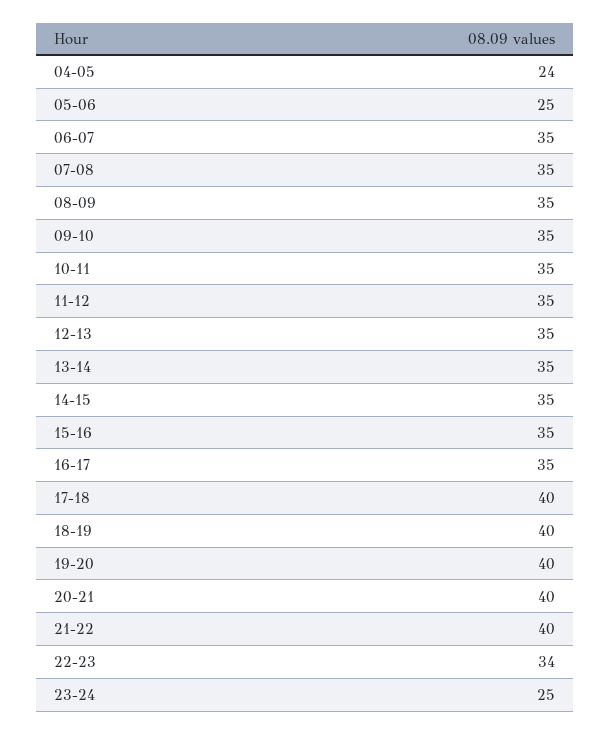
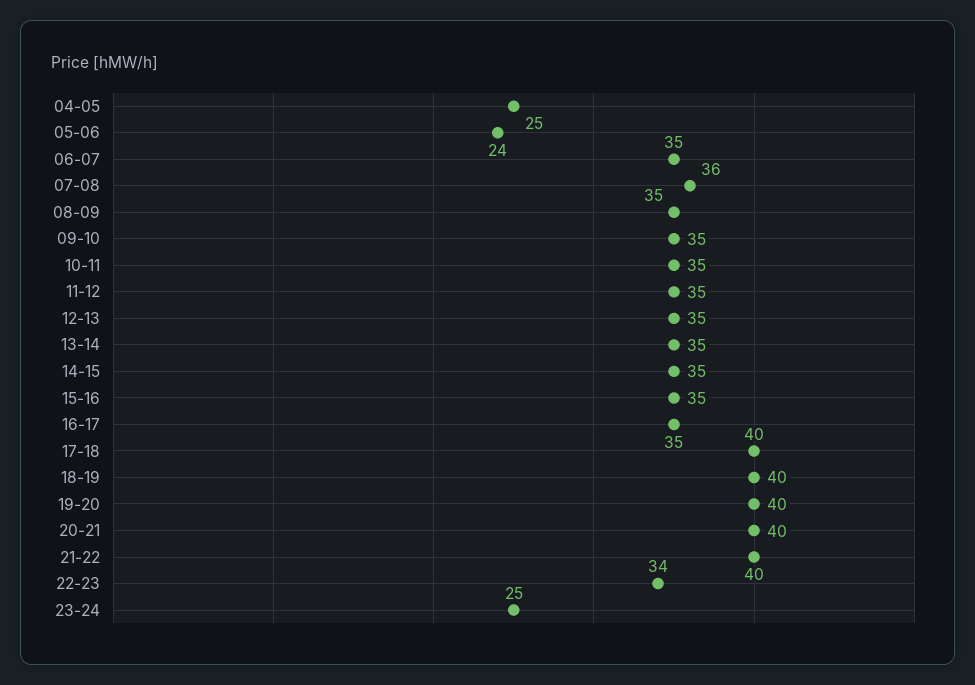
04-05: 24 -> 25
05-06: 25 -> 24
07-08: 35 -> 36

